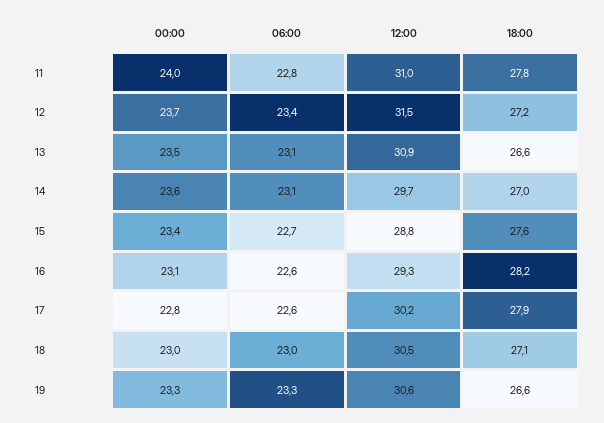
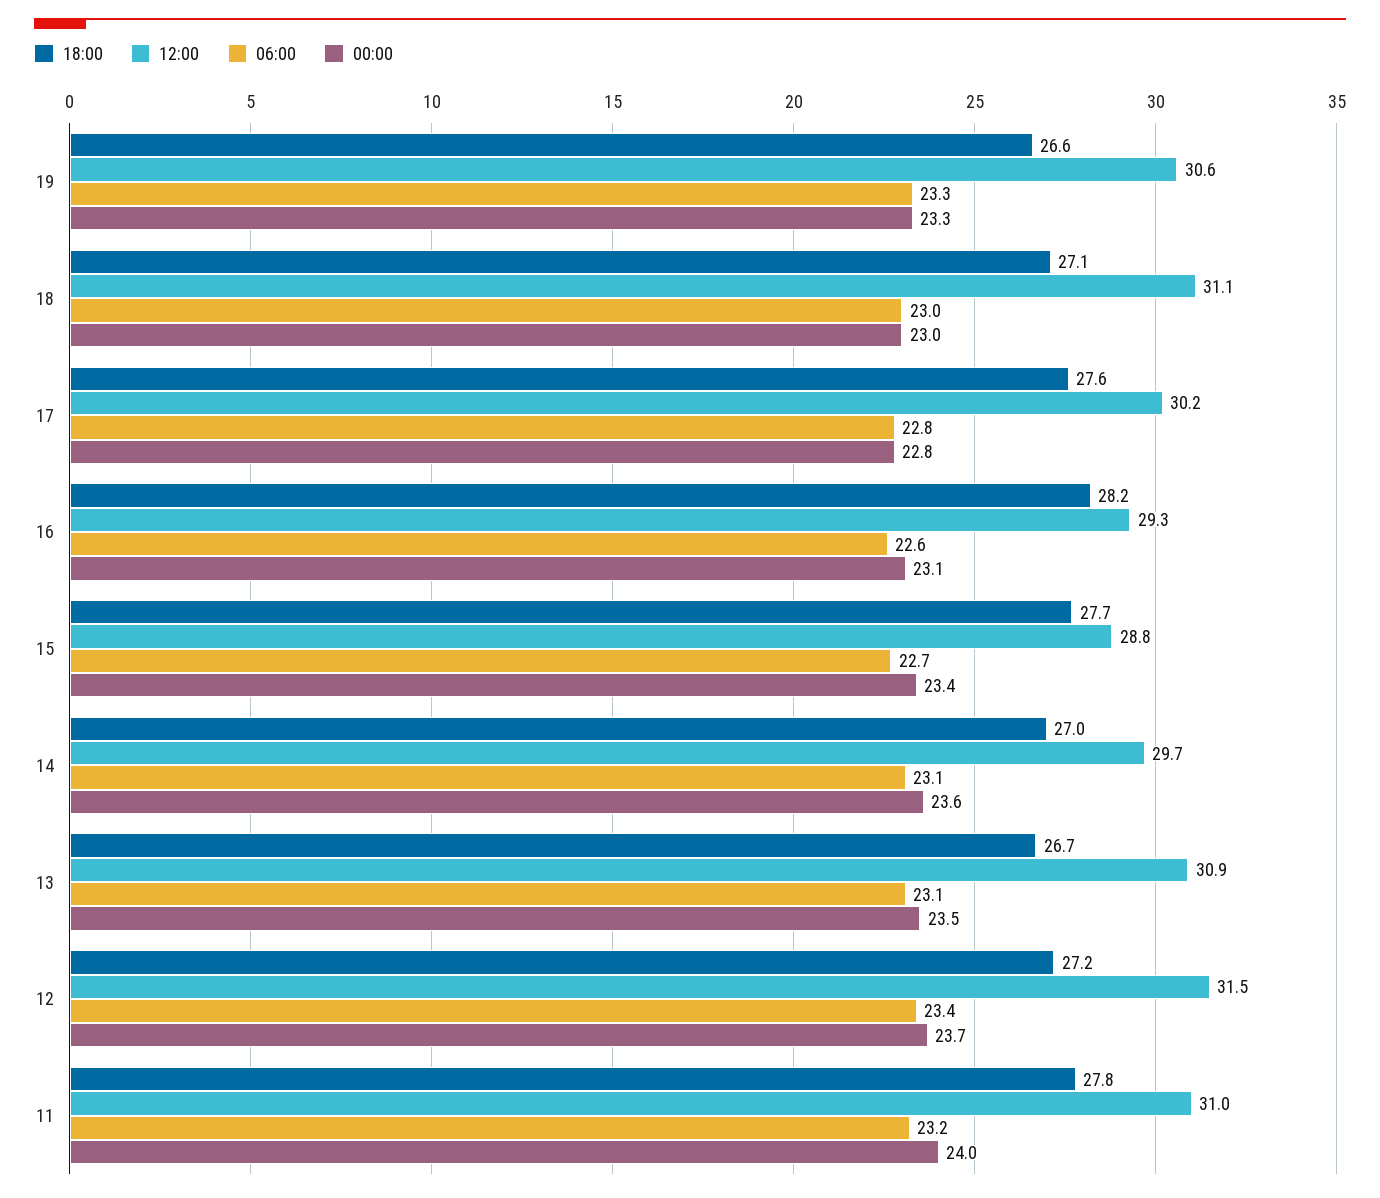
06:00, 11: 22.8 -> 23.2
18:00, 13: 26.6 -> 26.7
18:00, 15: 27.6 -> 27.7
06:00, 17: 22.6 -> 22.8
18:00, 17: 27.9 -> 27.6
12:00, 18: 30.5 -> 31.1

